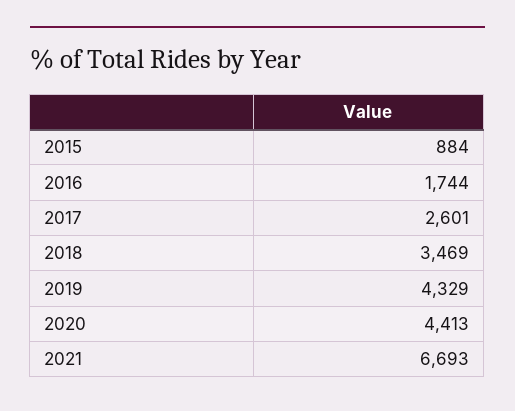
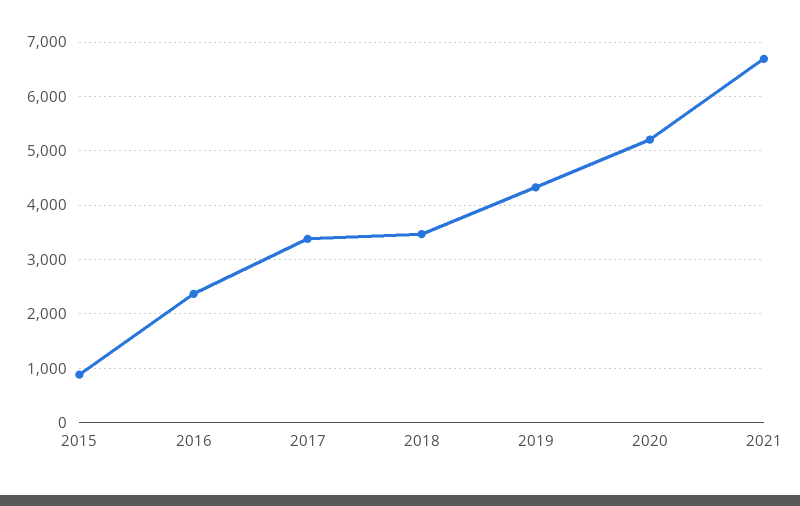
2016: 1744 -> 2400
2017: 2601 -> 3400
2020: 4413 -> 5200

